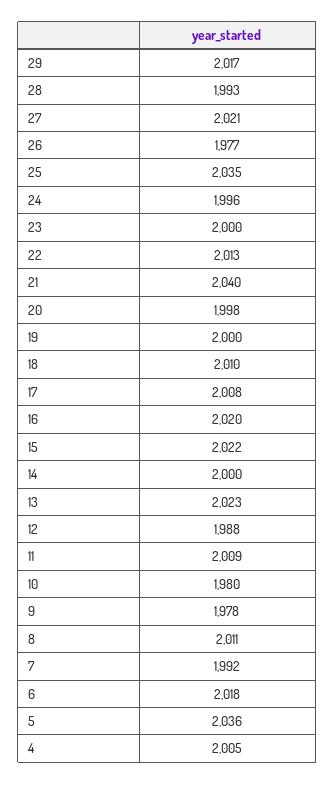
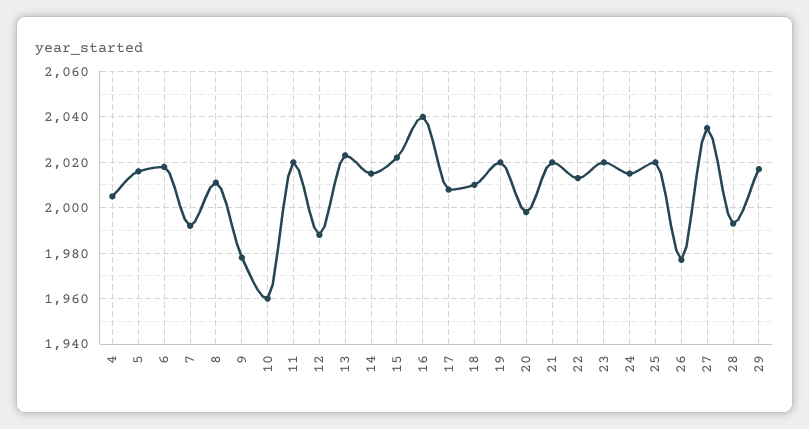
27: 2021 -> 2035
25: 2035 -> 2020
24: 1996 -> 2015
23: 2000 -> 2020
21: 2040 -> 2020
19: 2000 -> 2020
16: 2020 -> 2040
14: 2000 -> 2015
11: 2009 -> 2020
10: 1980 -> 1960
5: 2036 -> 2015

